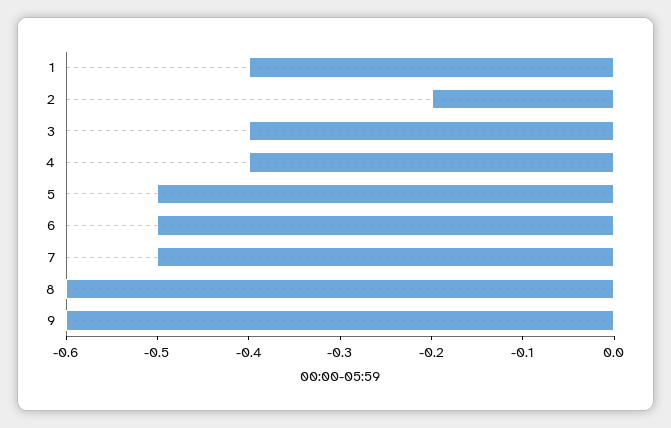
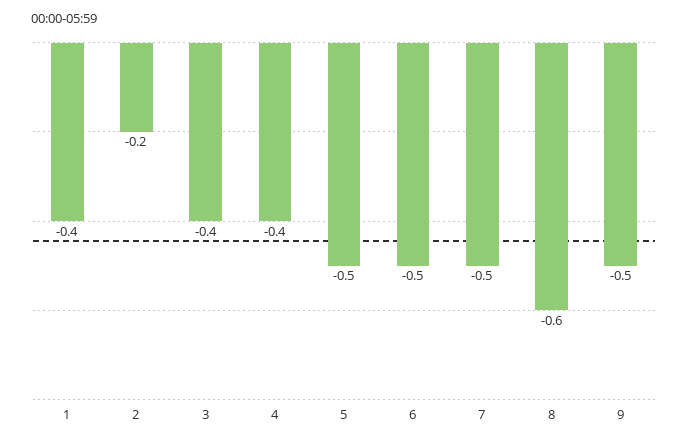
9: -0.6 -> -0.5

